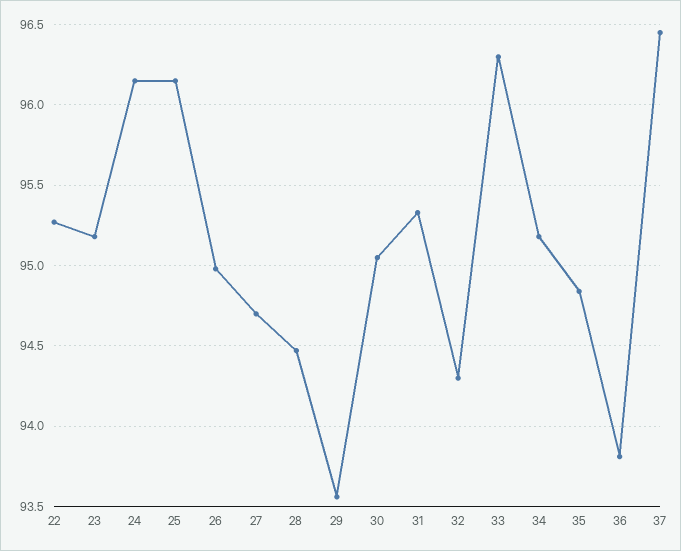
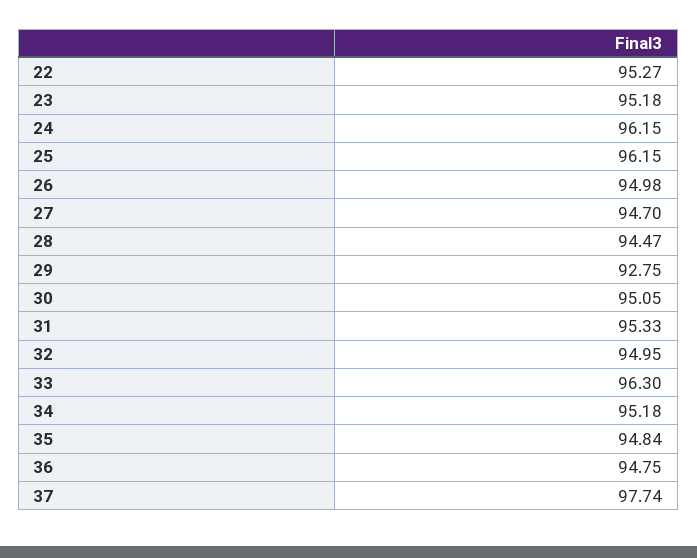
29: 93.55 -> 92.75
32: 94.3 -> 94.95
36: 93.8 -> 94.75
37: 96.45 -> 97.74

